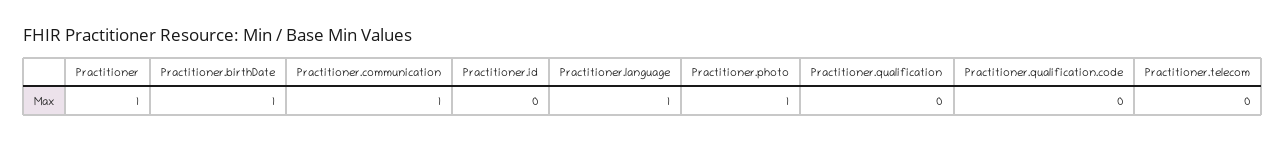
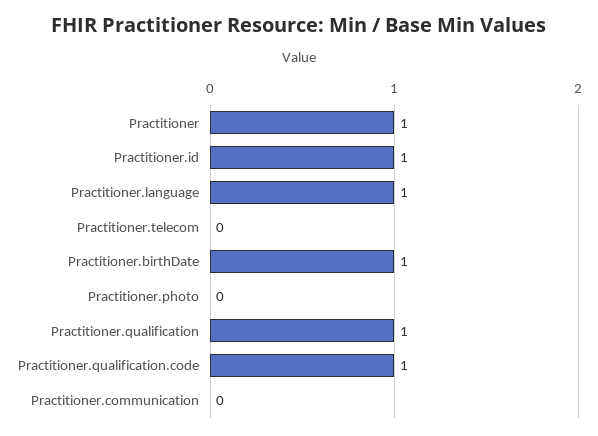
Practitioner.communication: 1 -> 0
Practitioner.id: 0 -> 1
Practitioner.photo: 1 -> 0
Practitioner.qualification: 0 -> 1
Practitioner.qualification.code: 0 -> 1

